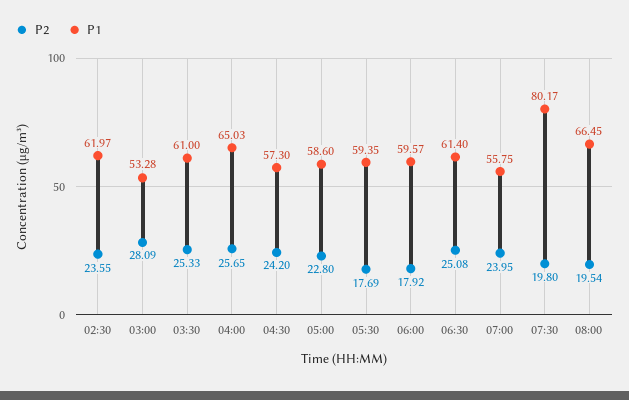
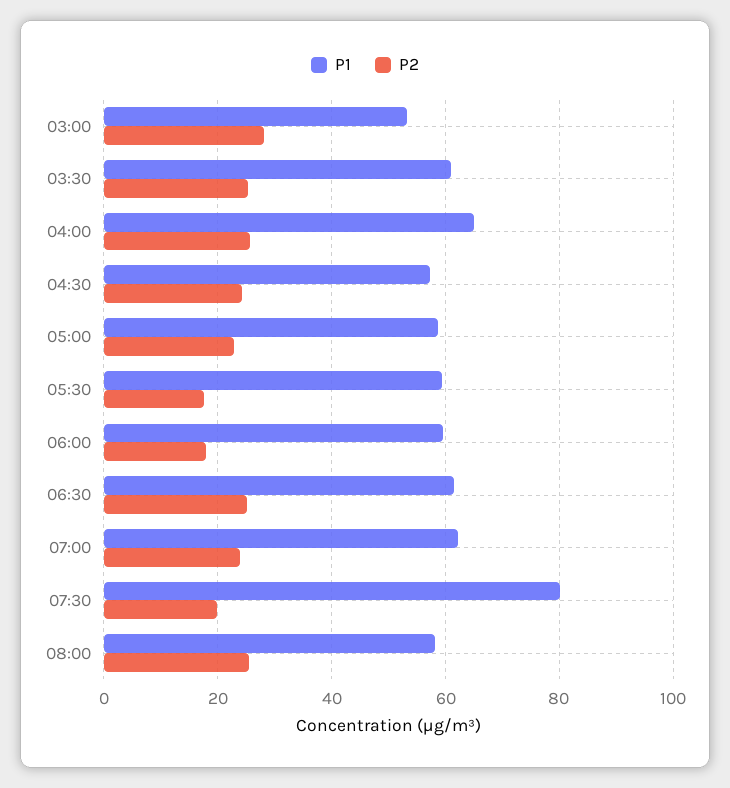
P2, 02:30: 23.55 -> none
P1, 02:30: 61.97 -> none
P1, 07:00: 55.75 -> 62
P2, 08:00: 19.54 -> 26
P1, 08:00: 66.45 -> 58

